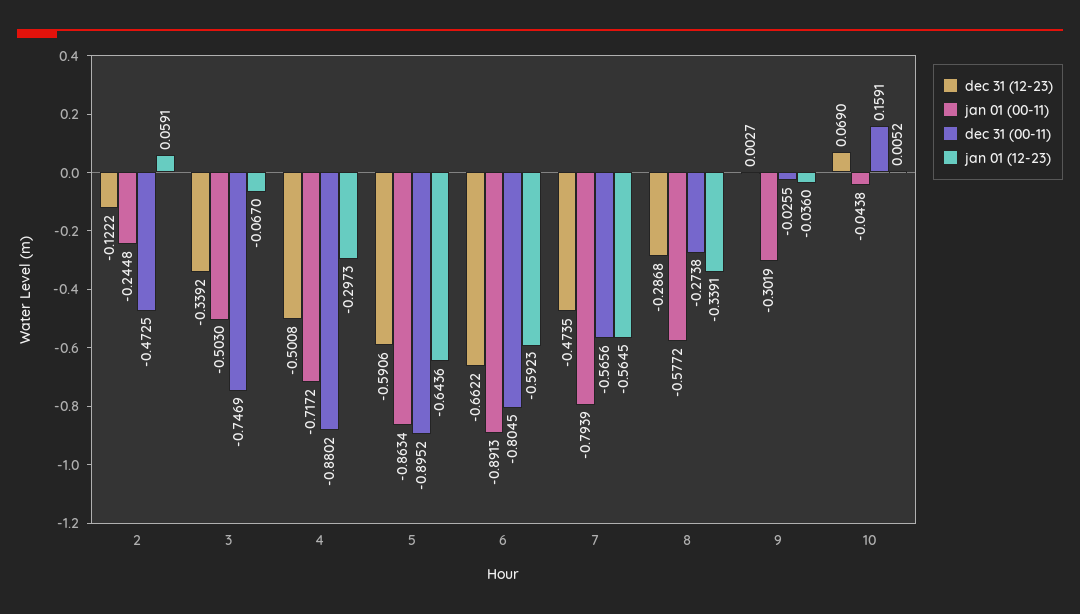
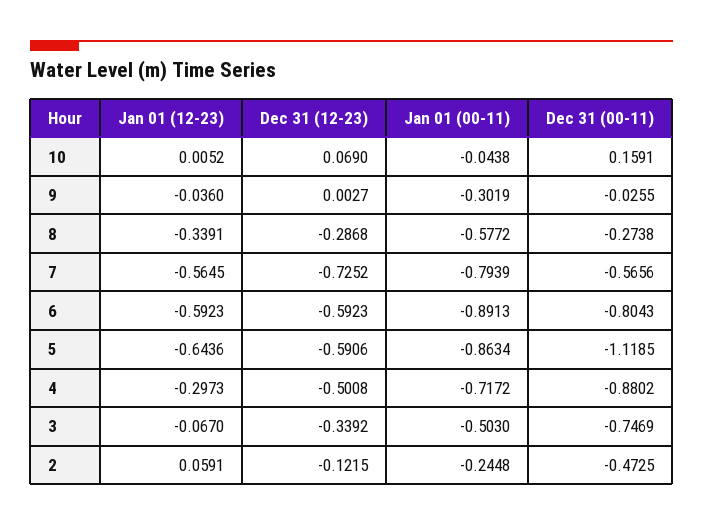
dec 31 (12-23), 2: -0.1222 -> -0.1215
dec 31 (00-11), 5: -0.8952 -> -1.1185
dec 31 (12-23), 6: -0.6622 -> -0.5923
dec 31 (00-11), 6: -0.8045 -> -0.8043
dec 31 (12-23), 7: -0.4735 -> -0.7252

